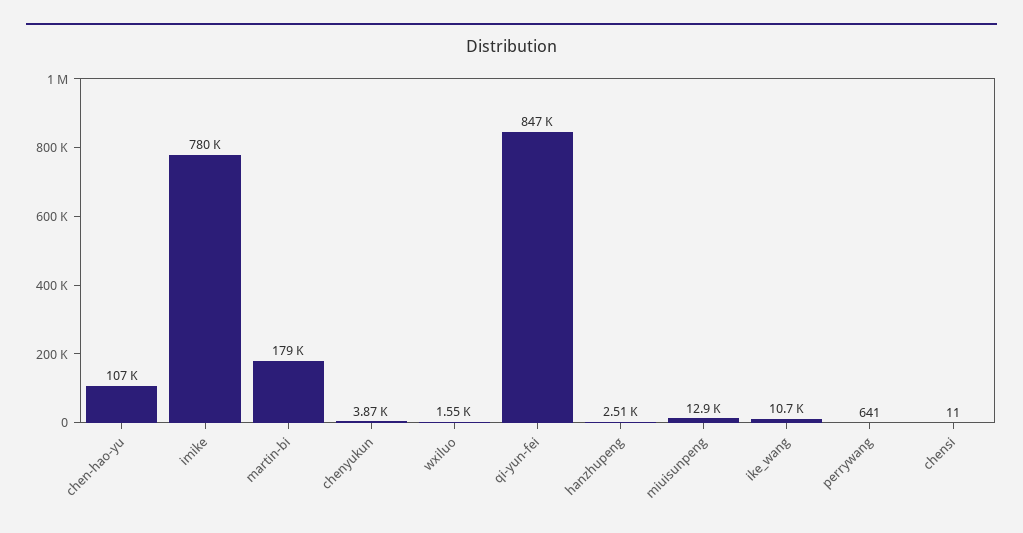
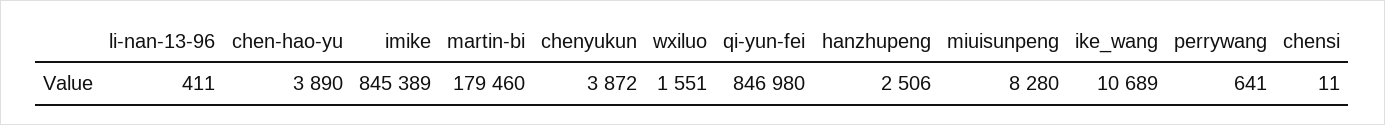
chen-hao-yu: 107000 -> 3890
imike: 780000 -> 845389
miuisunpeng: 12900 -> 8280
li-nan-13-96: none -> 411

